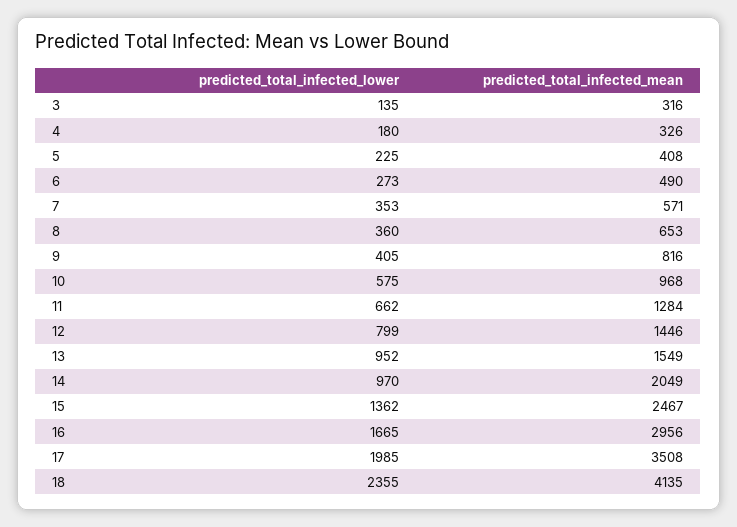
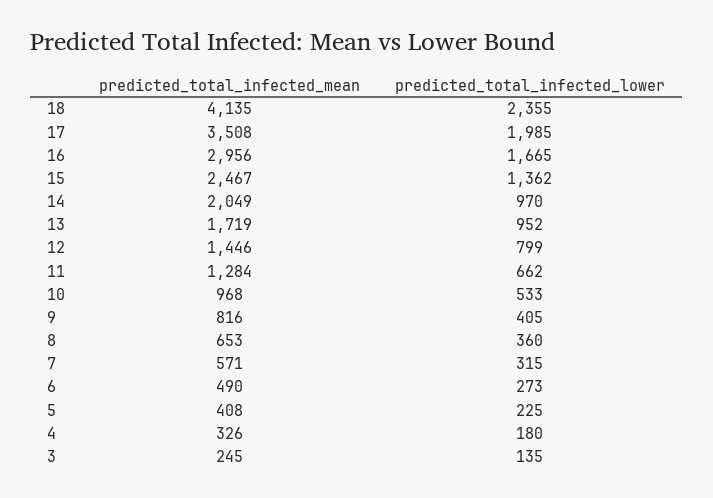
predicted_total_infected_mean, 3: 316 -> 245
predicted_total_infected_lower, 7: 353 -> 315
predicted_total_infected_lower, 10: 575 -> 533
predicted_total_infected_mean, 13: 1549 -> 1719

